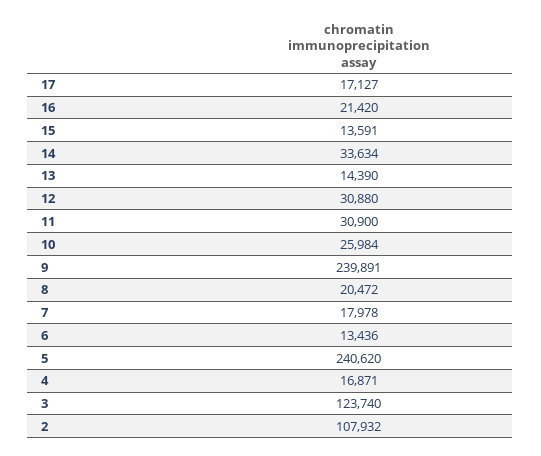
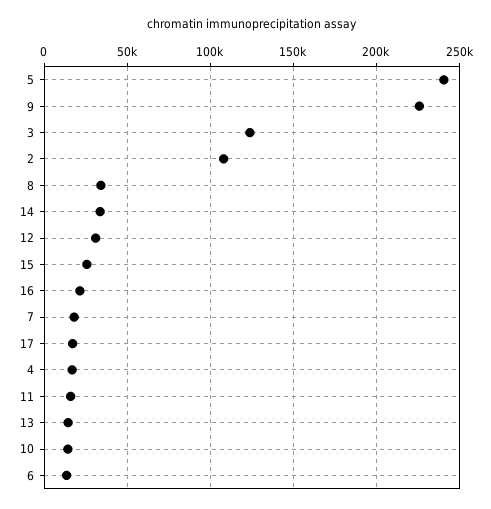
15: 13591 -> 25000
11: 30900 -> 15000
10: 25984 -> 15000
9: 239891 -> 225000
8: 20472 -> 35000

